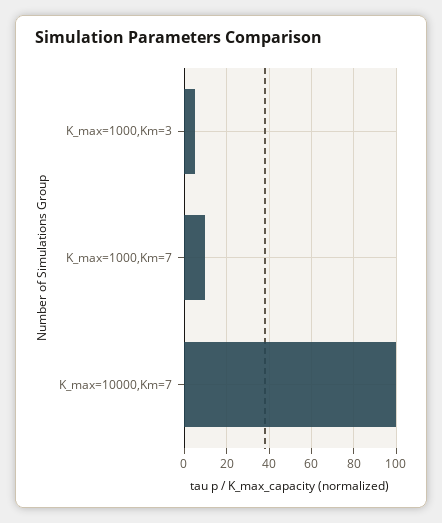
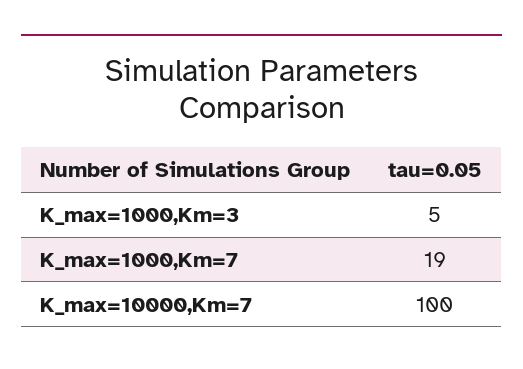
K_max=1000,Km=7: 10 -> 19

